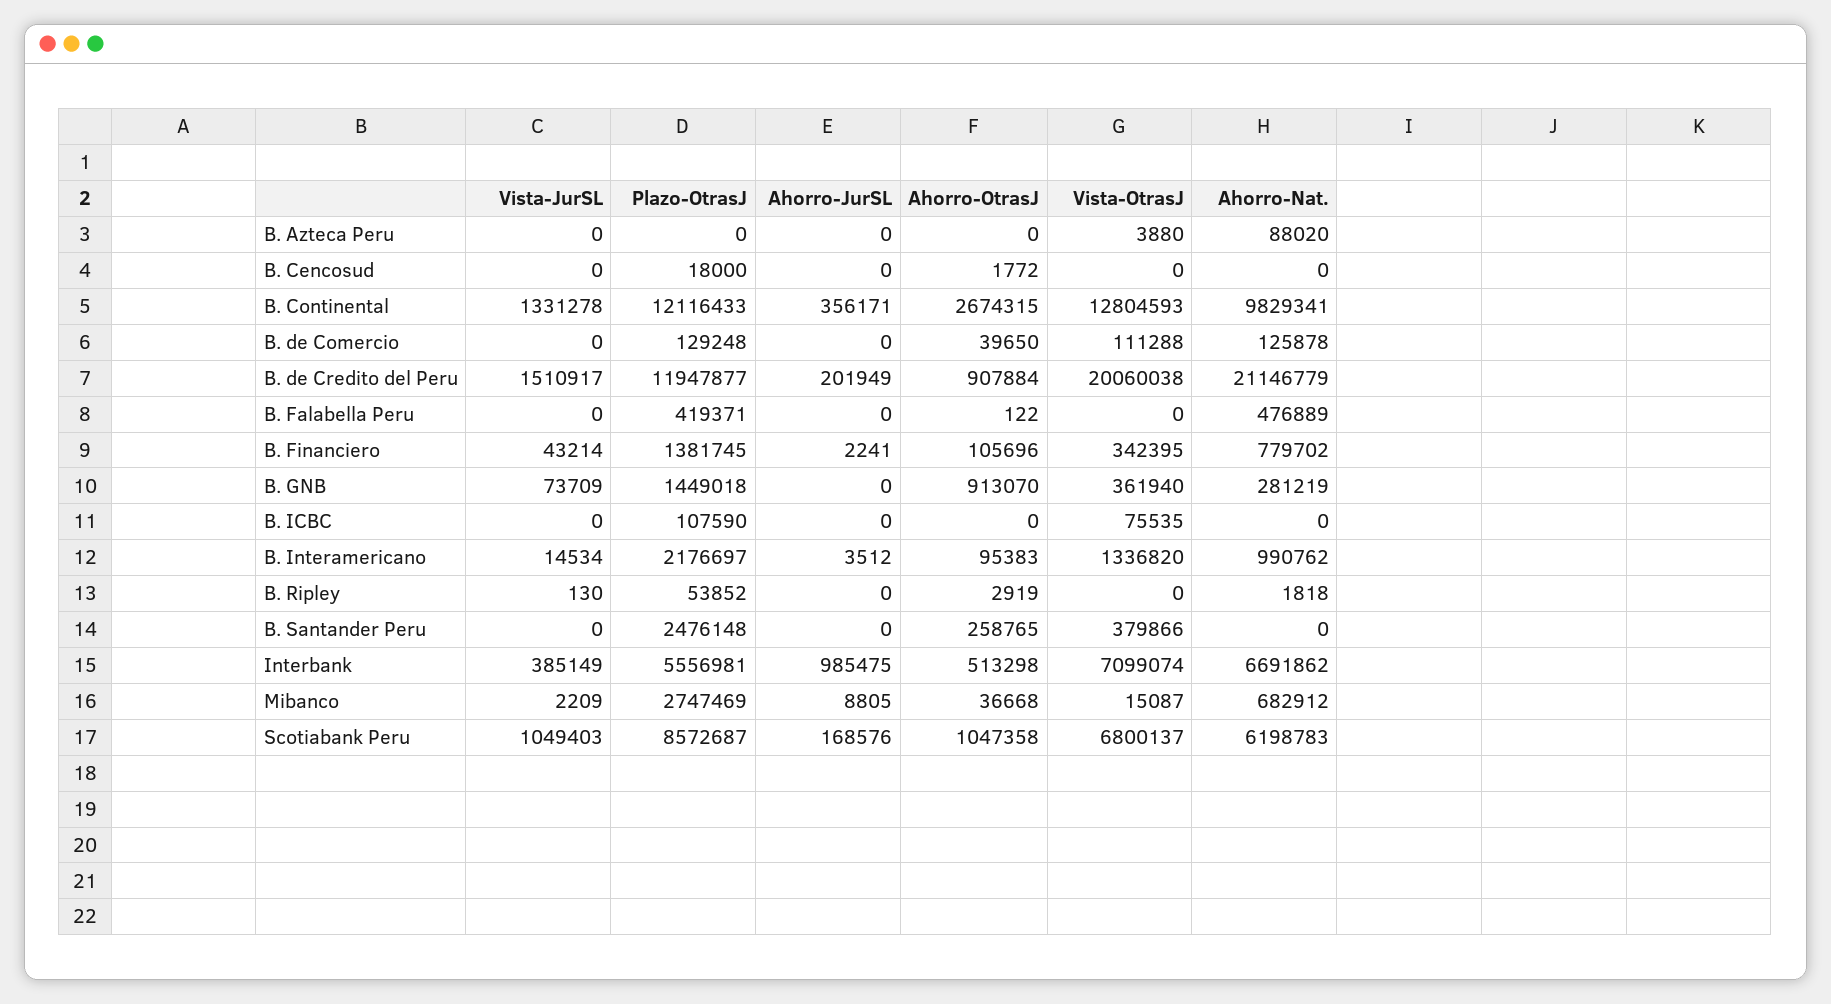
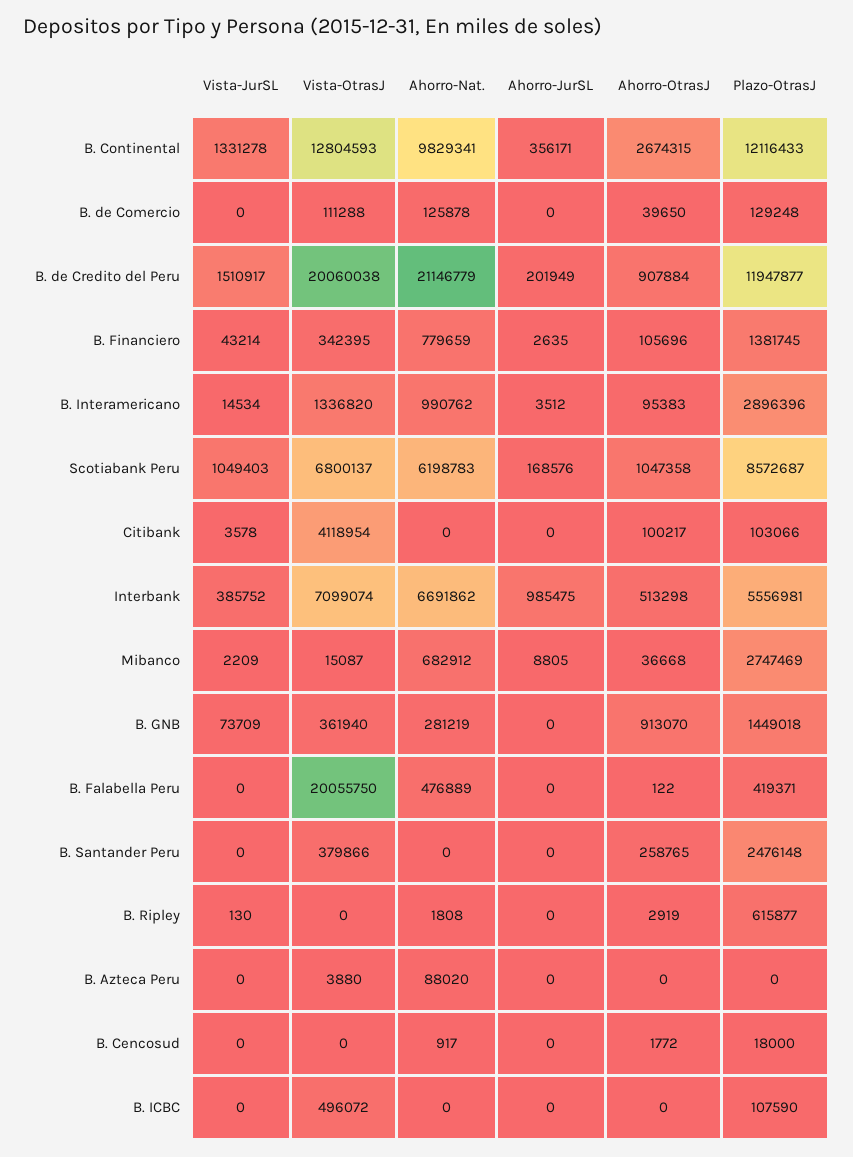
Ahorro-Nat., B. Cencosud: 0 -> 917
Vista-OtrasJ, B. Falabella Peru: 0 -> 20055750
Ahorro-JurSL, B. Financiero: 2241 -> 2635
Ahorro-Nat., B. Financiero: 779702 -> 779659
Vista-OtrasJ, B. ICBC: 75535 -> 496072
Plazo-OtrasJ, B. Interamericano: 2176697 -> 2896396
Plazo-OtrasJ, B. Ripley: 53852 -> 615877
Ahorro-Nat., B. Ripley: 1818 -> 1808
Vista-JurSL, Interbank: 385149 -> 385752
Vista-JurSL, Citibank: none -> 3578
Vista-OtrasJ, Citibank: none -> 4118954
Ahorro-Nat., Citibank: none -> 0
Ahorro-JurSL, Citibank: none -> 0
Ahorro-OtrasJ, Citibank: none -> 100217
Plazo-OtrasJ, Citibank: none -> 103066

